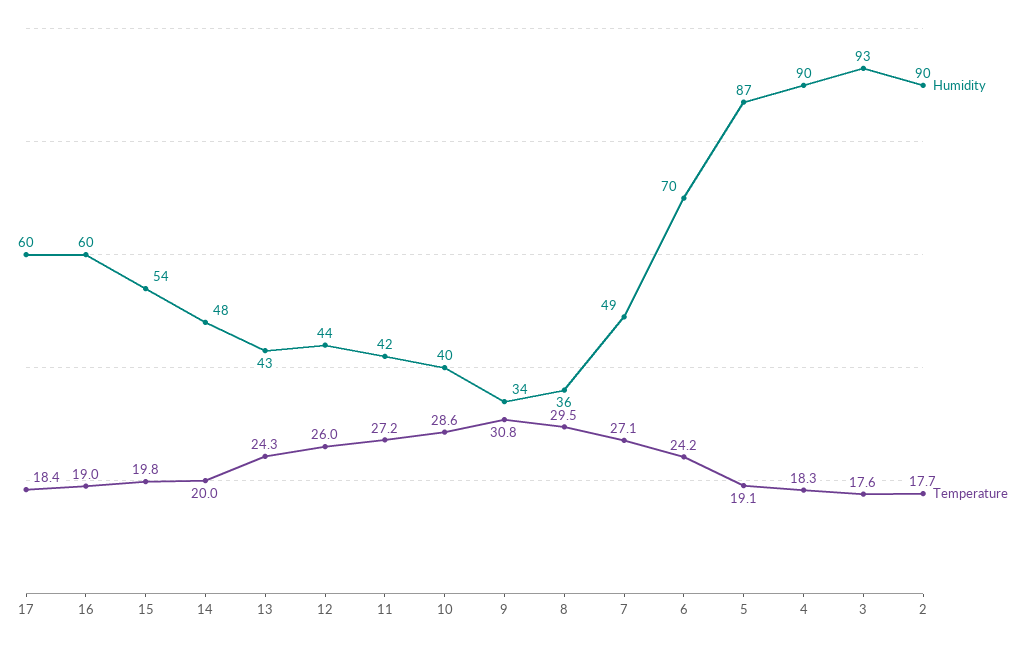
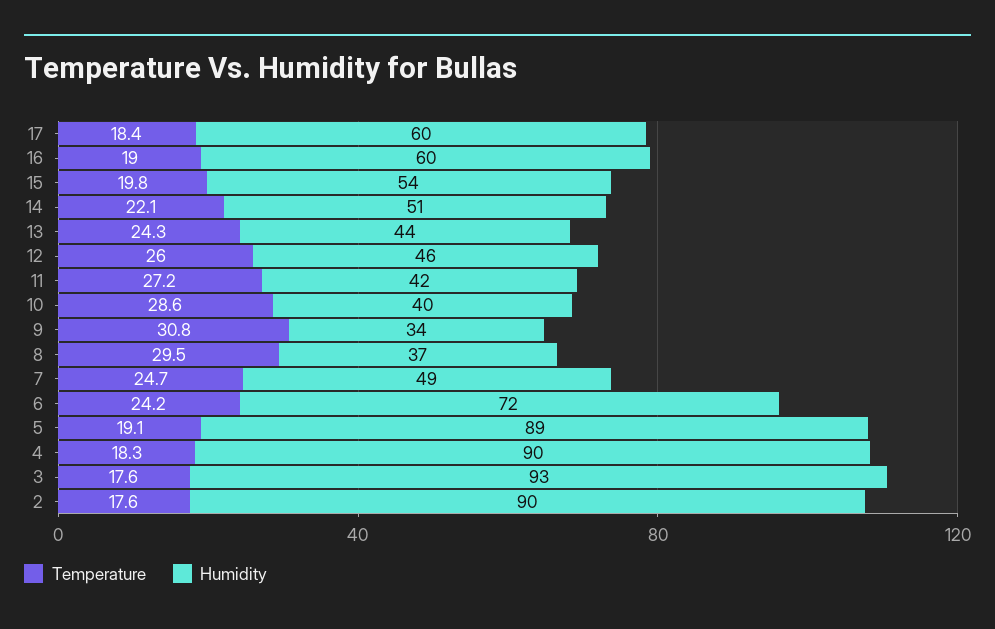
Humidity, 14: 48 -> 51
Temperature, 14: 20 -> 22.1
Humidity, 13: 43 -> 44
Humidity, 12: 44 -> 46
Humidity, 8: 36 -> 37
Temperature, 7: 27.1 -> 24.7
Humidity, 6: 70 -> 72
Humidity, 5: 87 -> 89
Temperature, 2: 17.7 -> 17.6

